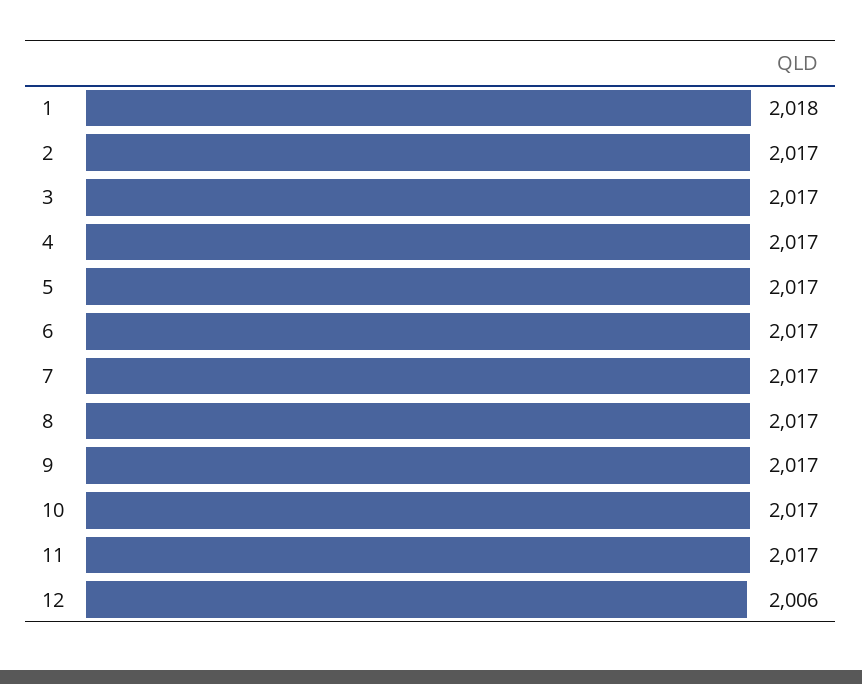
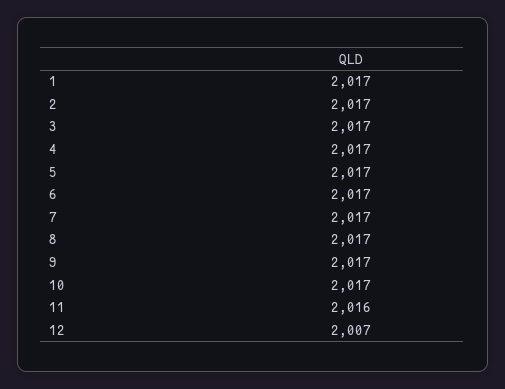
1: 2018 -> 2017
11: 2017 -> 2016
12: 2006 -> 2007

